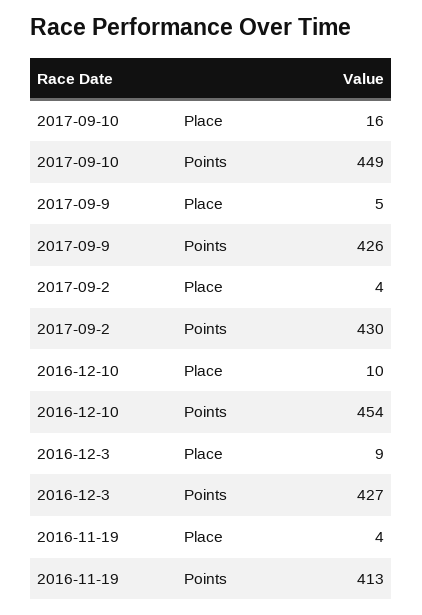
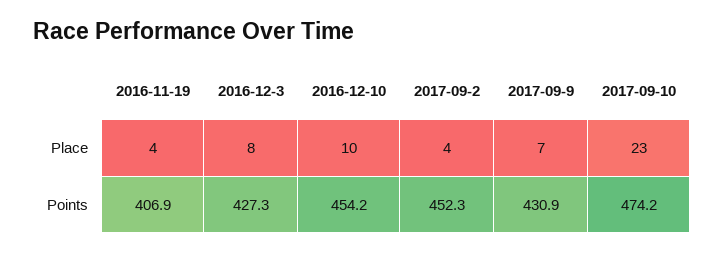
2017-09-10, Place: 16 -> 23
2017-09-10, Points: 449 -> 474.2
2017-09-9, Place: 5 -> 7
2017-09-9, Points: 426 -> 430.9
2017-09-2, Points: 430 -> 452.3
2016-12-3, Place: 9 -> 8
2016-11-19, Points: 413 -> 406.9

